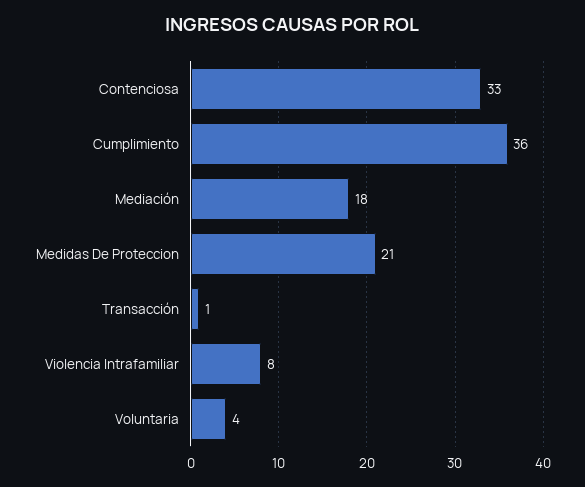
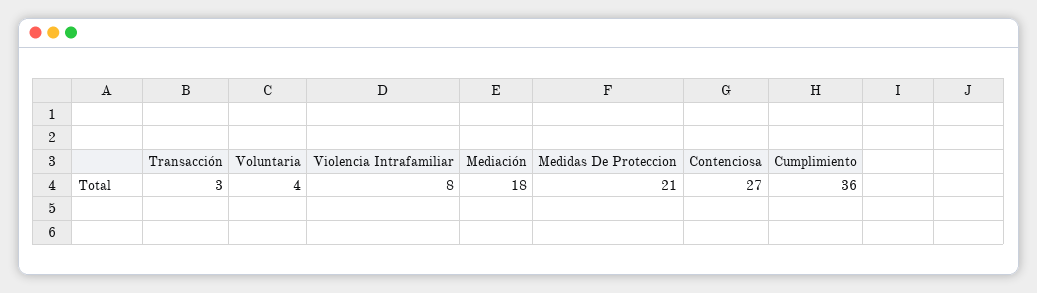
Contenciosa: 33 -> 27
Transacción: 1 -> 3

